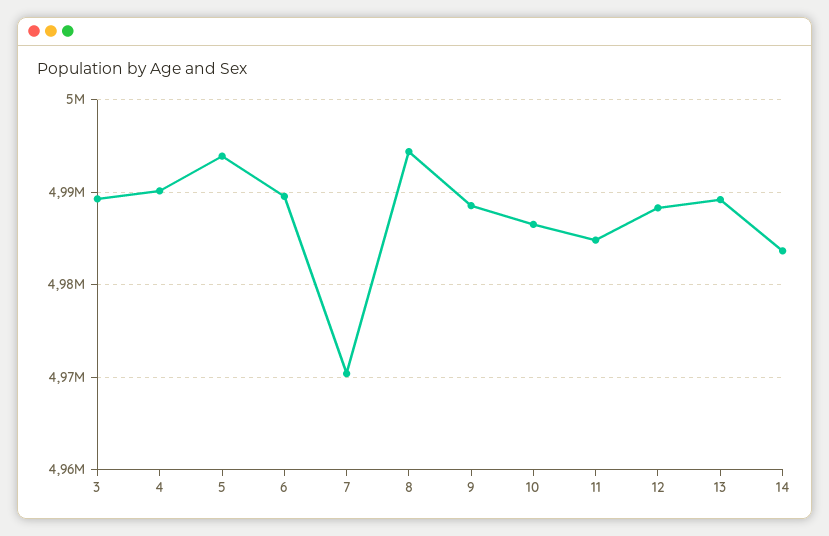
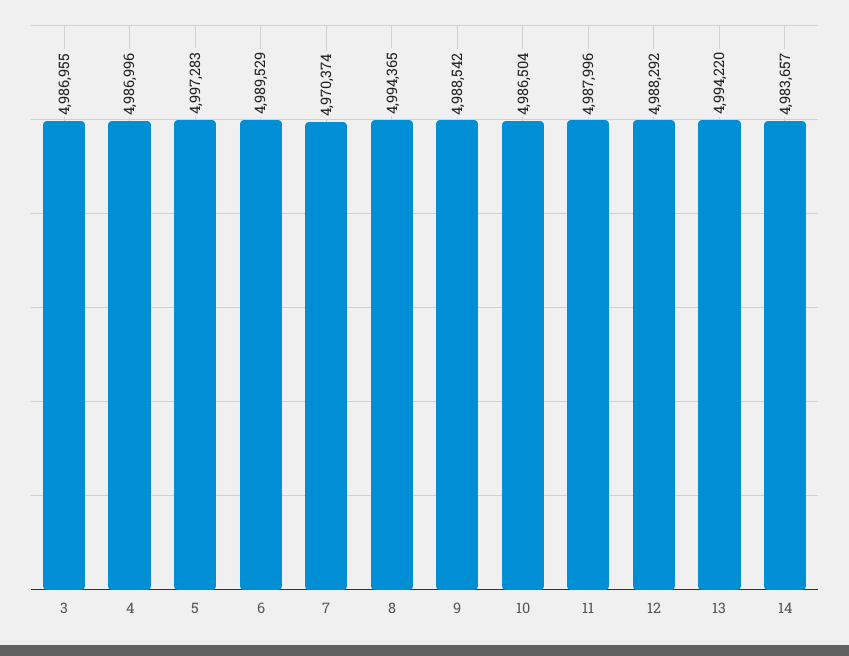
3: 4989000 -> 4986955
4: 4990000 -> 4986996
5: 4994000 -> 4997283
11: 4985000 -> 4987996
13: 4989000 -> 4994220

